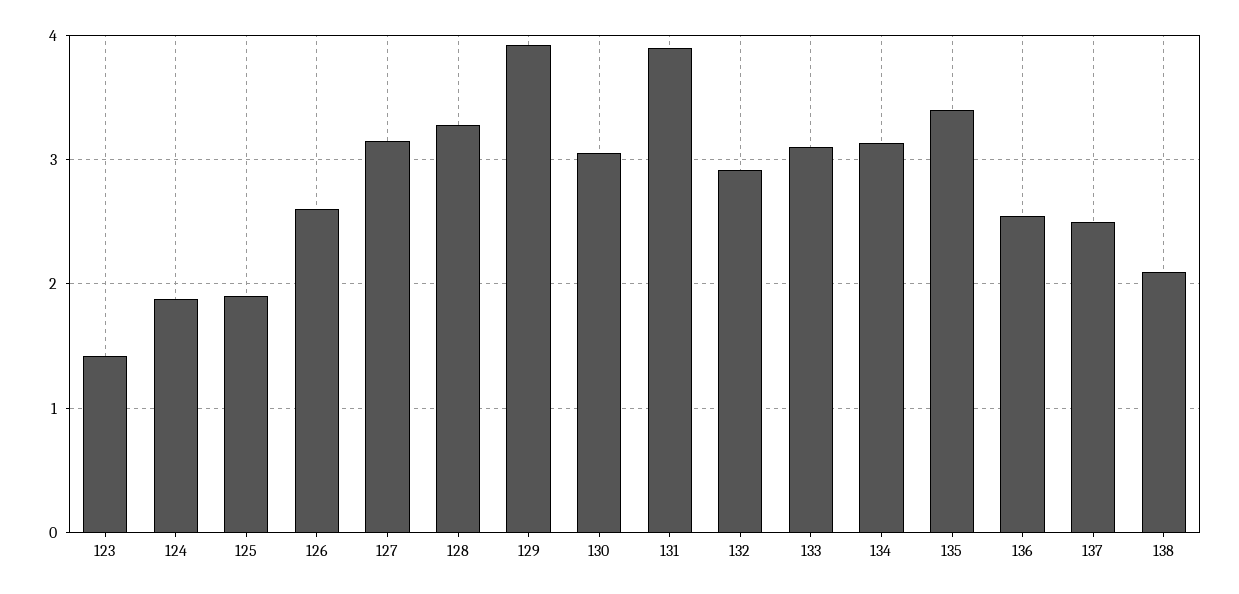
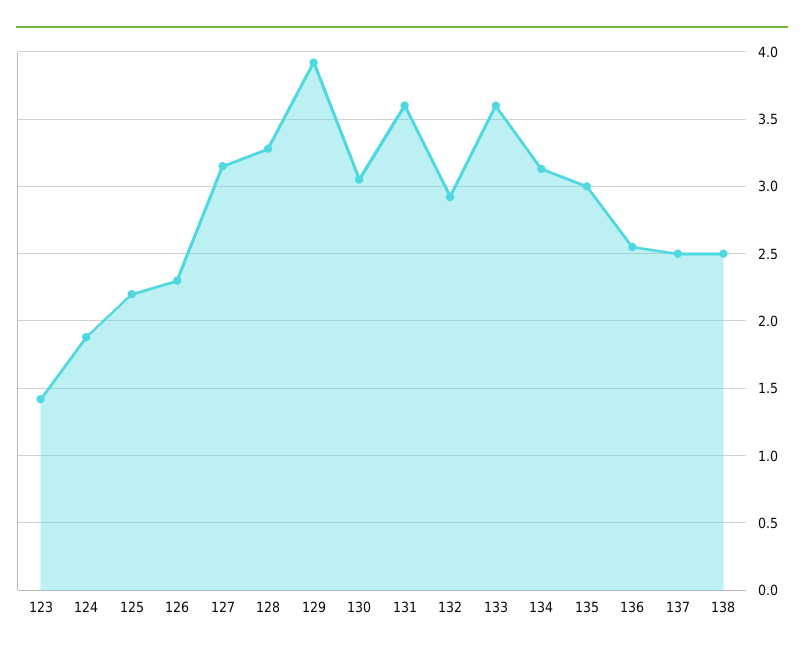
125: 1.9 -> 2.2
126: 2.6 -> 2.3
131: 3.9 -> 3.6
133: 3.1 -> 3.6
135: 3.4 -> 3
138: 2.1 -> 2.5

